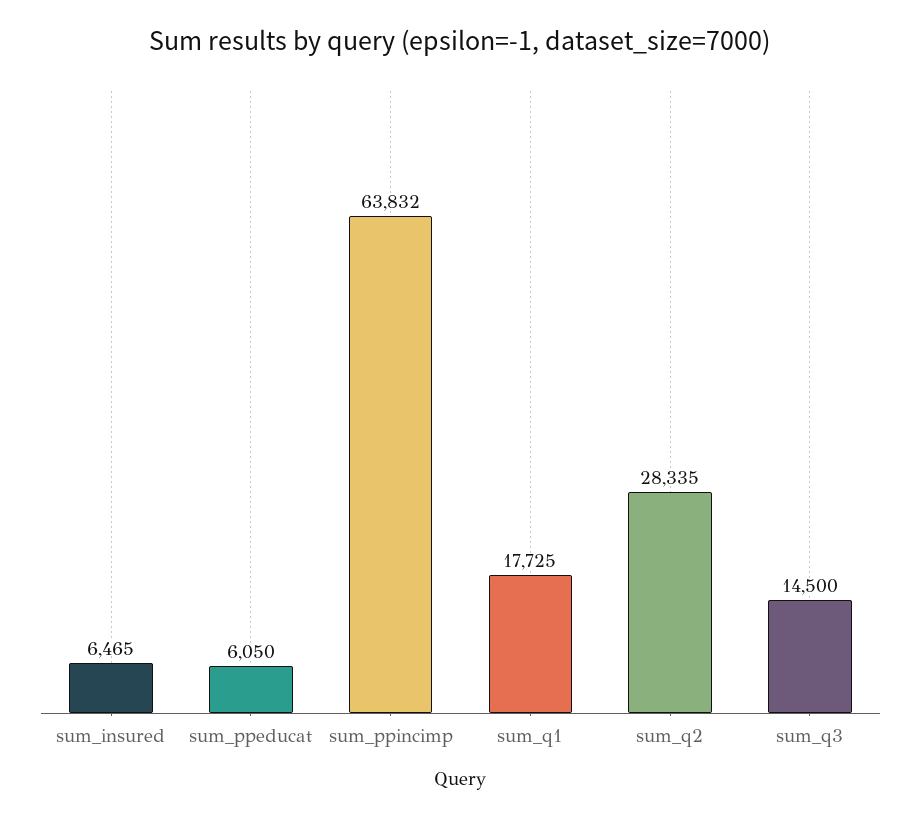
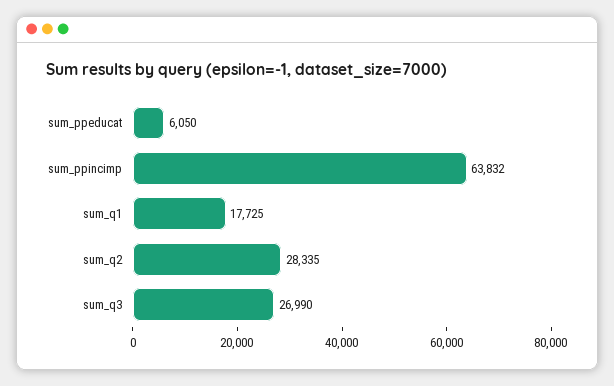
sum_insured: 6465 -> none
sum_q3: 14500 -> 26990

